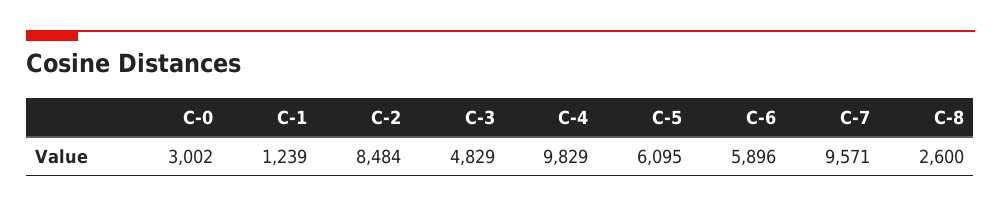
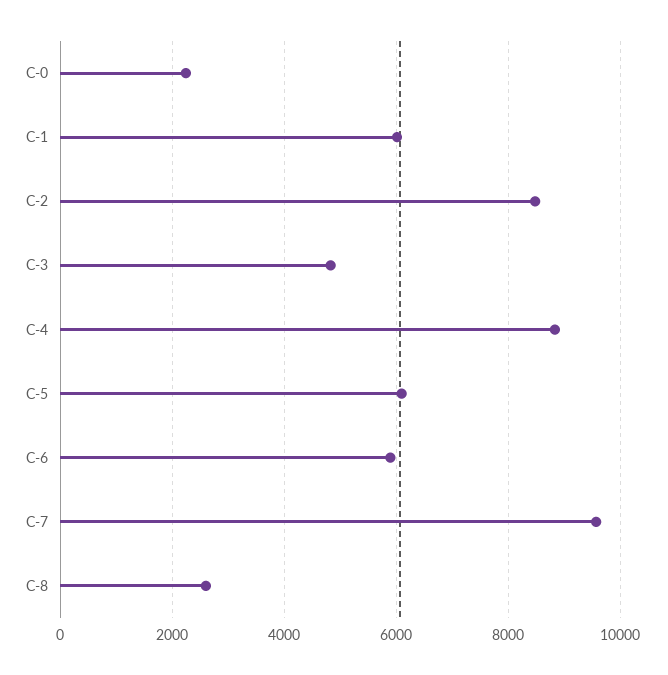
C-0: 3002 -> 2200
C-1: 1239 -> 6000
C-4: 9829 -> 8800

